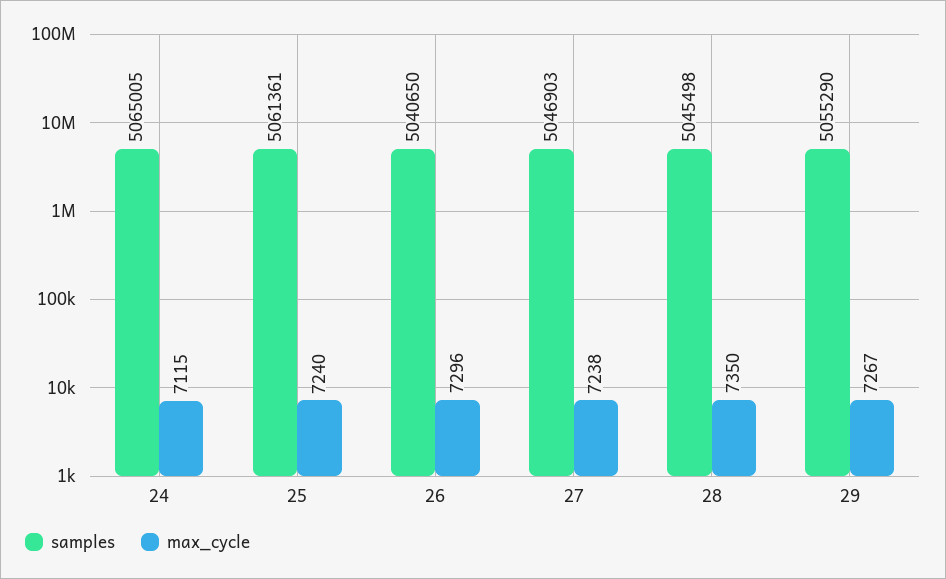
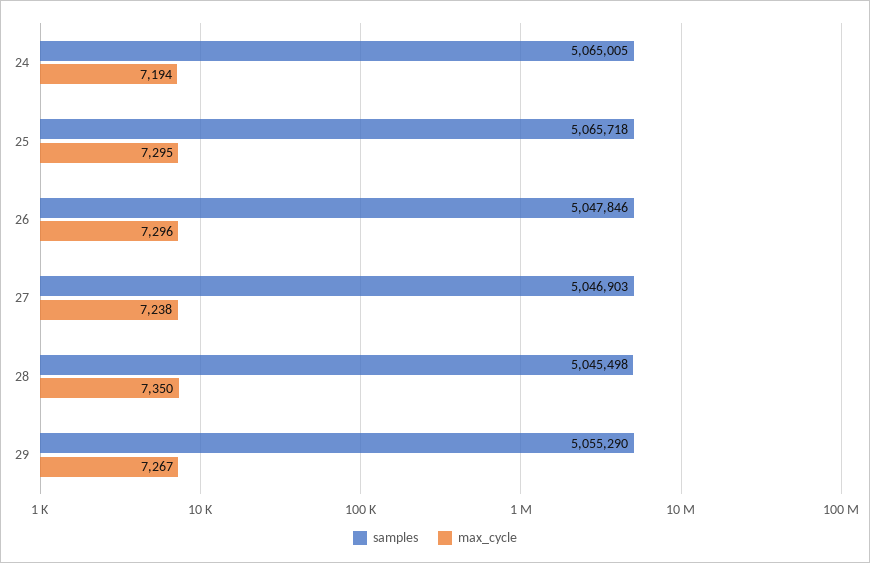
max_cycle, 24: 7115 -> 7194
samples, 25: 5061361 -> 5065718
max_cycle, 25: 7240 -> 7295
samples, 26: 5040650 -> 5047846

